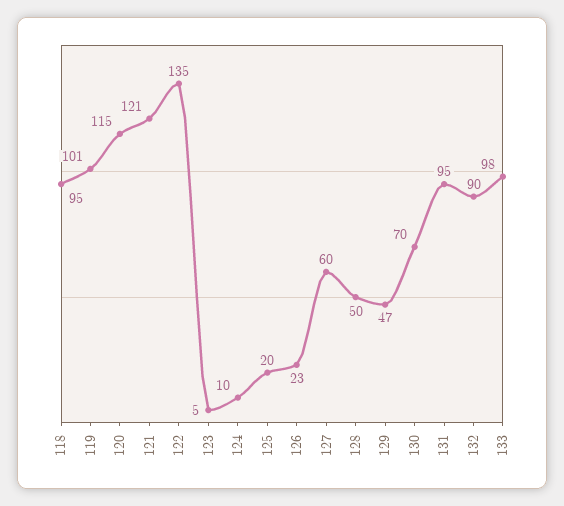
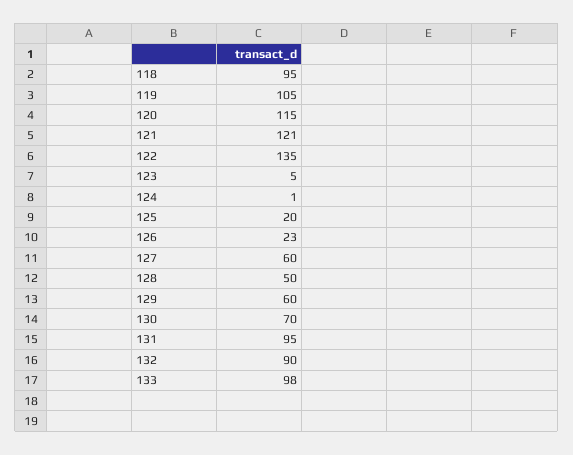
119: 101 -> 105
124: 10 -> 1
129: 47 -> 60

